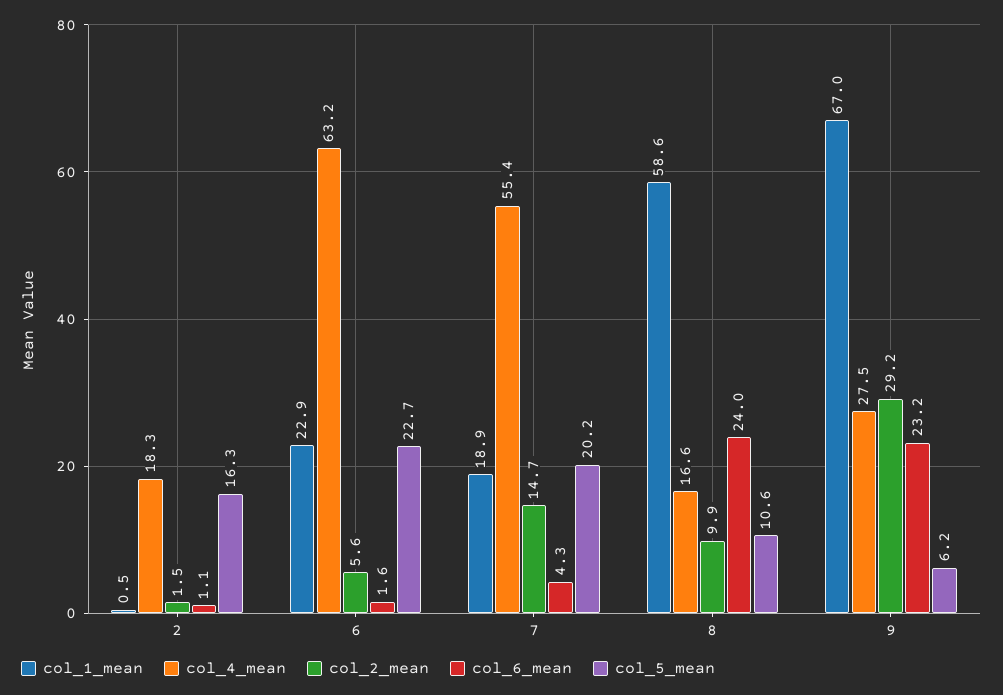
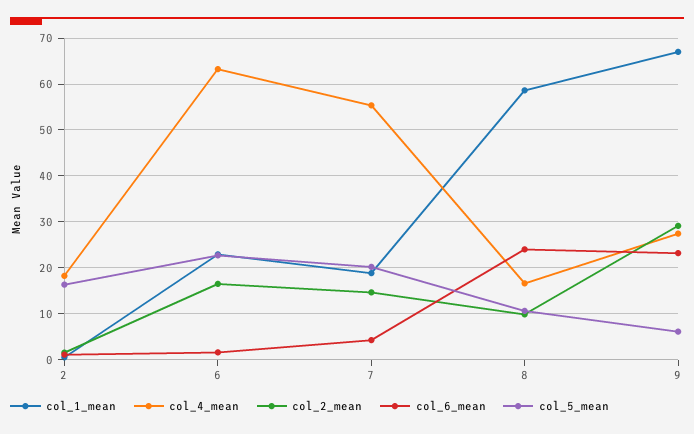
col_2_mean, 6: 5.6 -> 16

